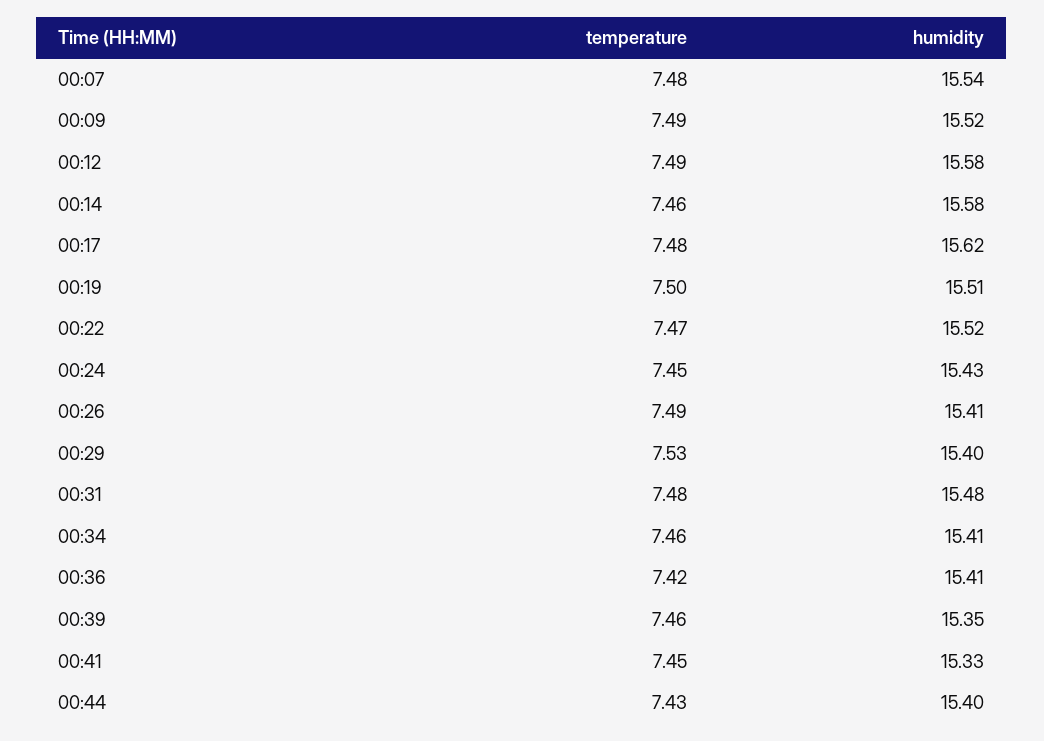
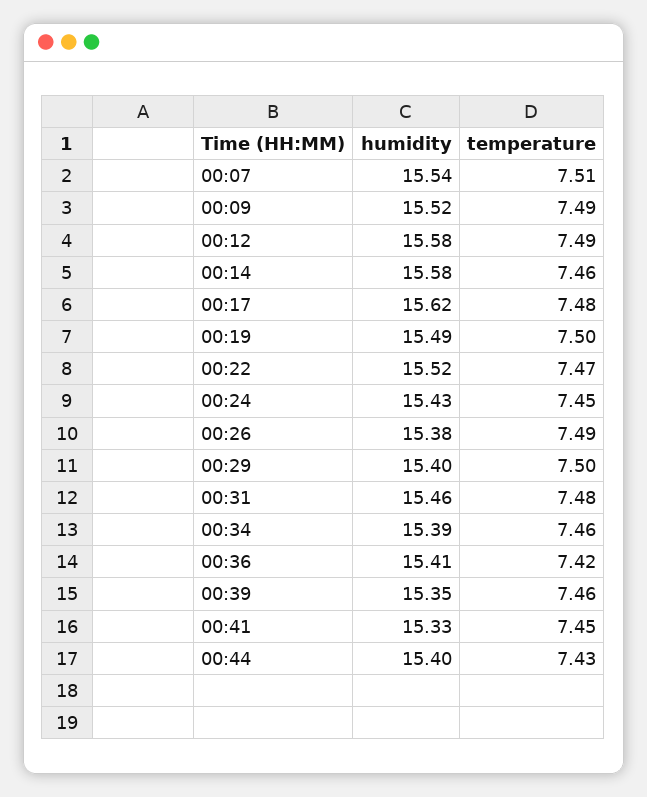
temperature, 00:07: 7.48 -> 7.51
humidity, 00:19: 15.51 -> 15.49
humidity, 00:26: 15.41 -> 15.38
temperature, 00:29: 7.53 -> 7.5
humidity, 00:31: 15.48 -> 15.46
humidity, 00:34: 15.41 -> 15.39

